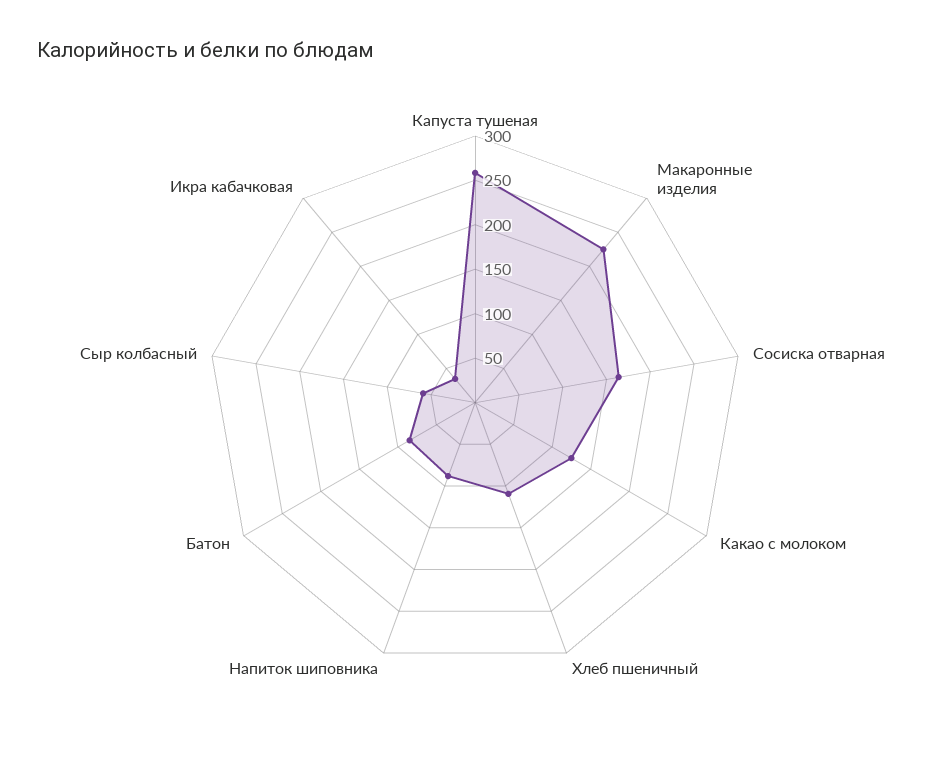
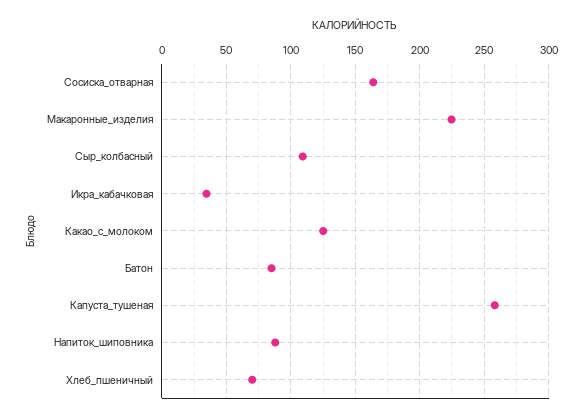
Хлеб пшеничный: 110 -> 70
Сыр колбасный: 60 -> 110

